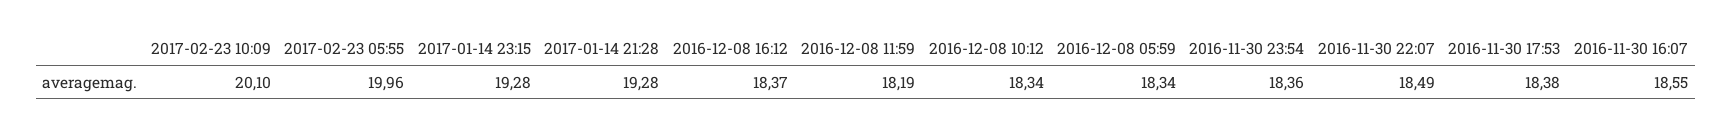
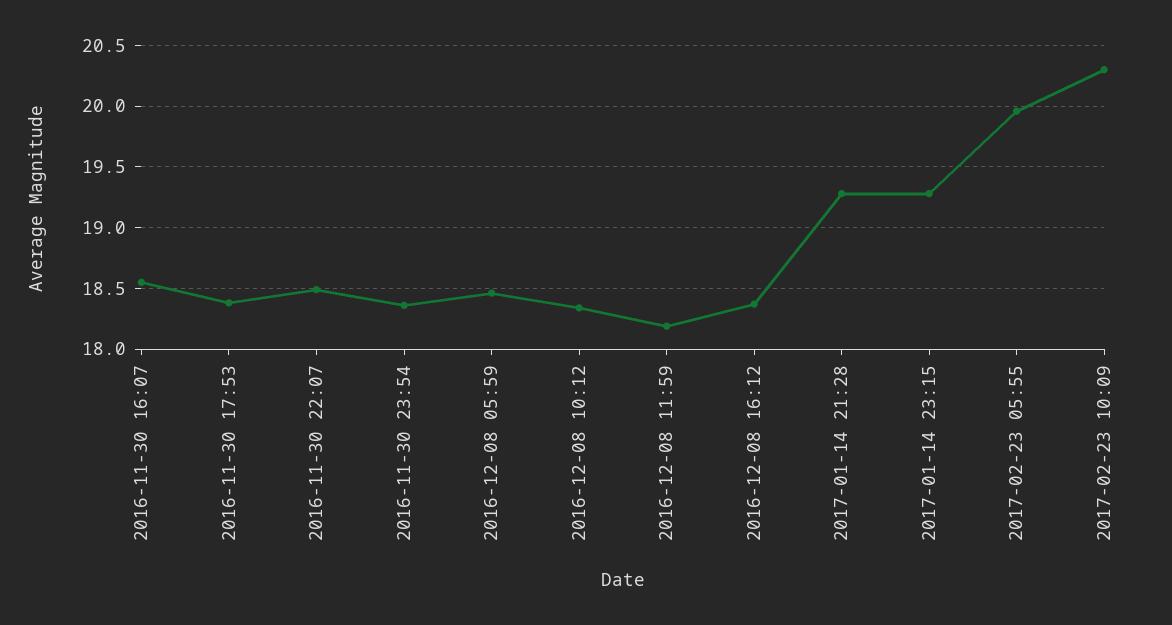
2017-02-23 10:09: 20.1 -> 20.3
2016-12-08 05:59: 18.34 -> 18.45

